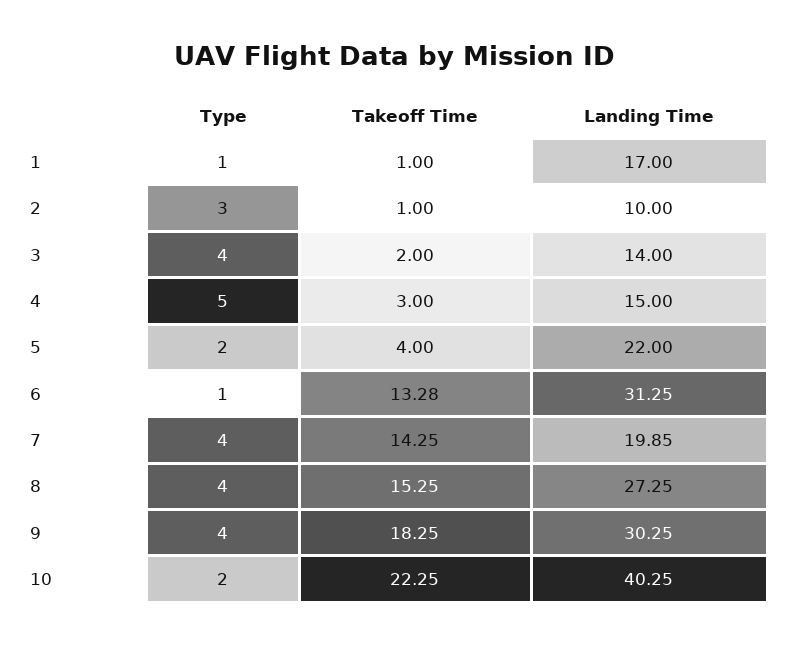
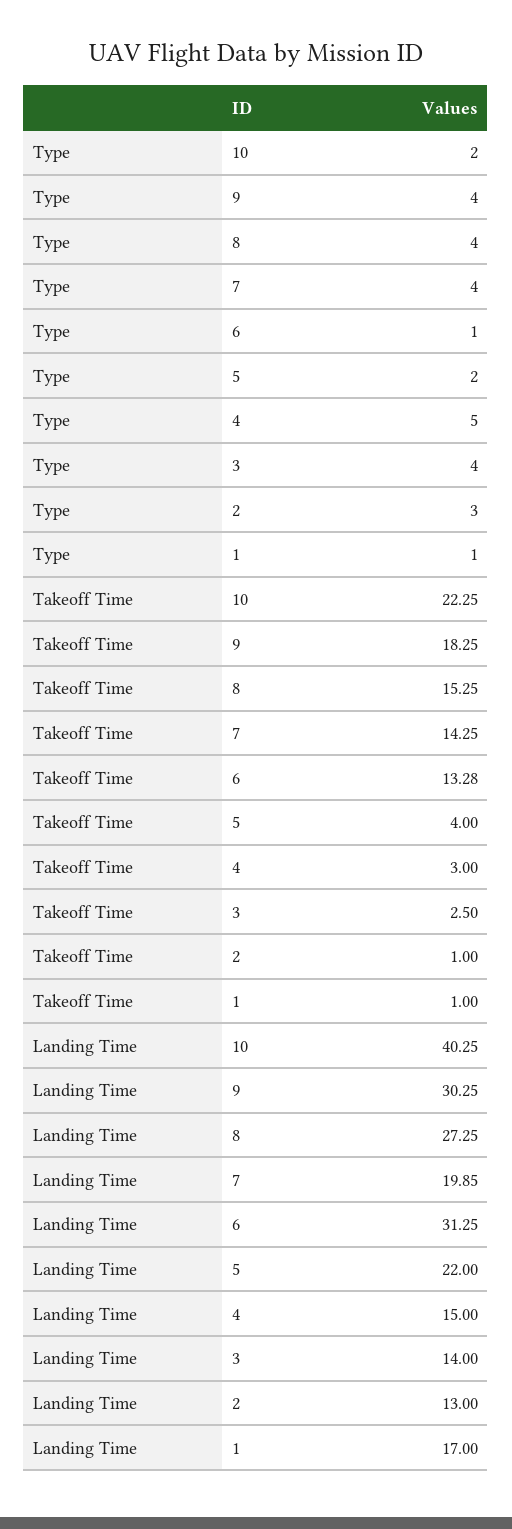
Landing Time, 2: 10 -> 13
Takeoff Time, 3: 2 -> 2.5

